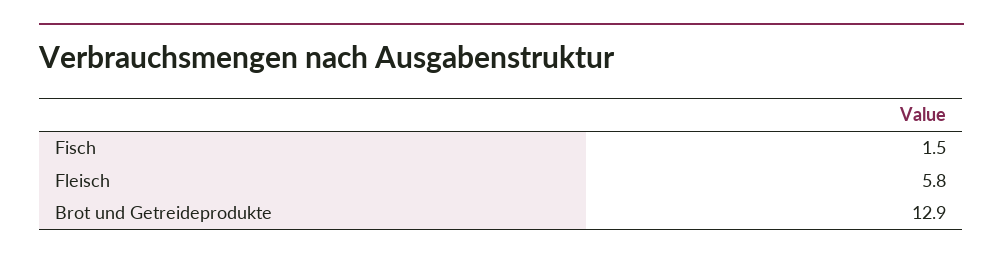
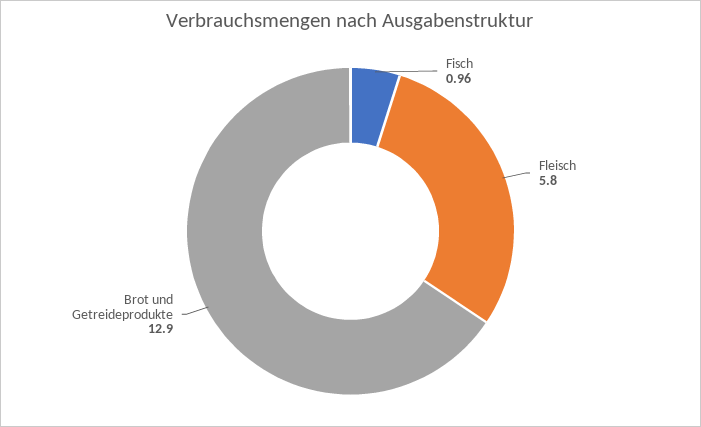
Fisch: 1.5 -> 0.96

